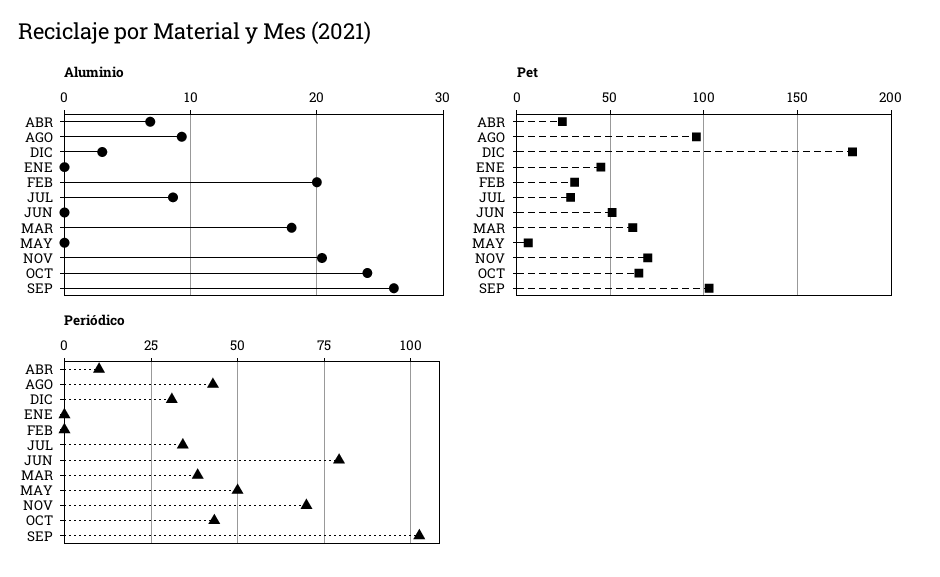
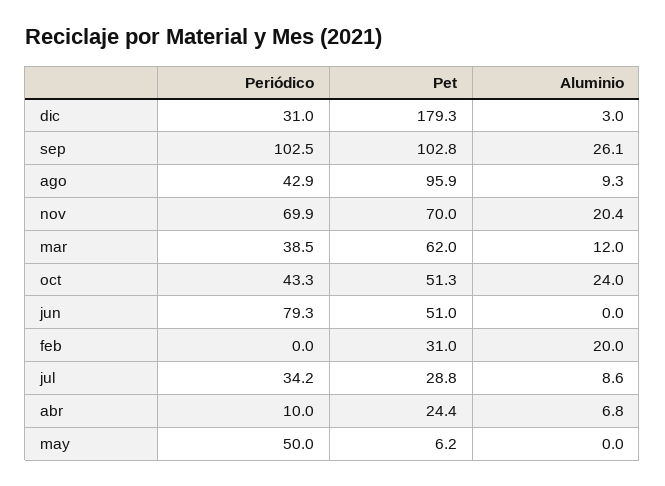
Aluminio, ENE: 0 -> none
Aluminio, MAR: 18 -> 12
Pet, ENE: 45 -> none
Pet, OCT: 65 -> 51.3
Periódico, ENE: 0 -> none

